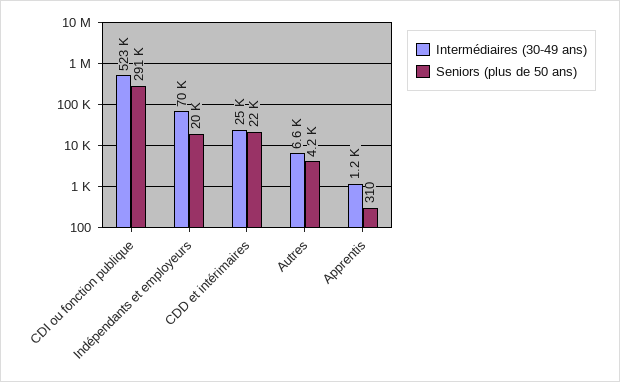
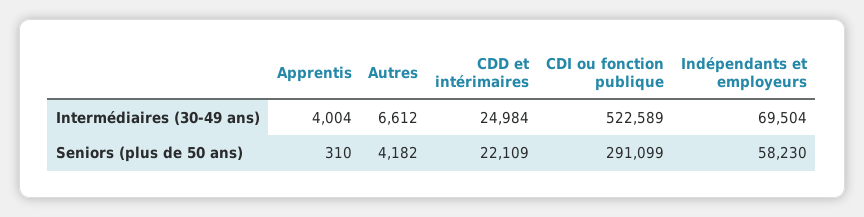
Seniors (plus de 50 ans), Indépendants et employeurs: 20000 -> 58230
Intermédiaires (30-49 ans), Apprentis: 1200 -> 4004

